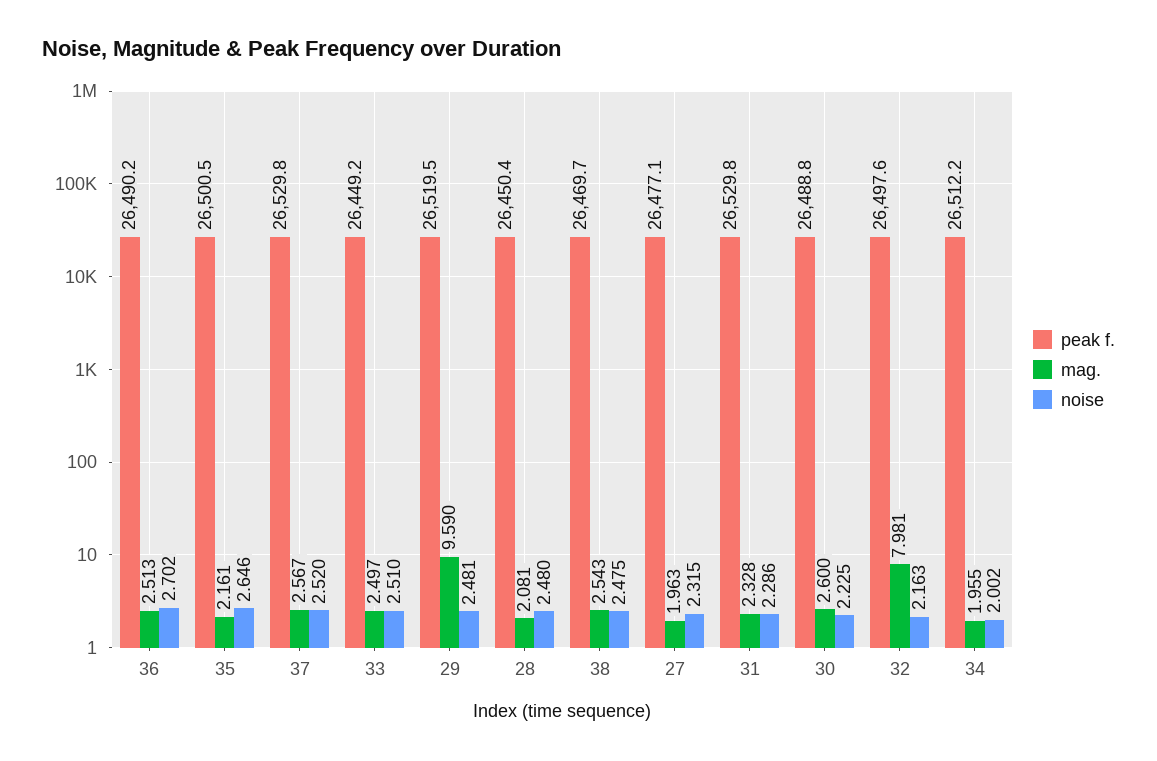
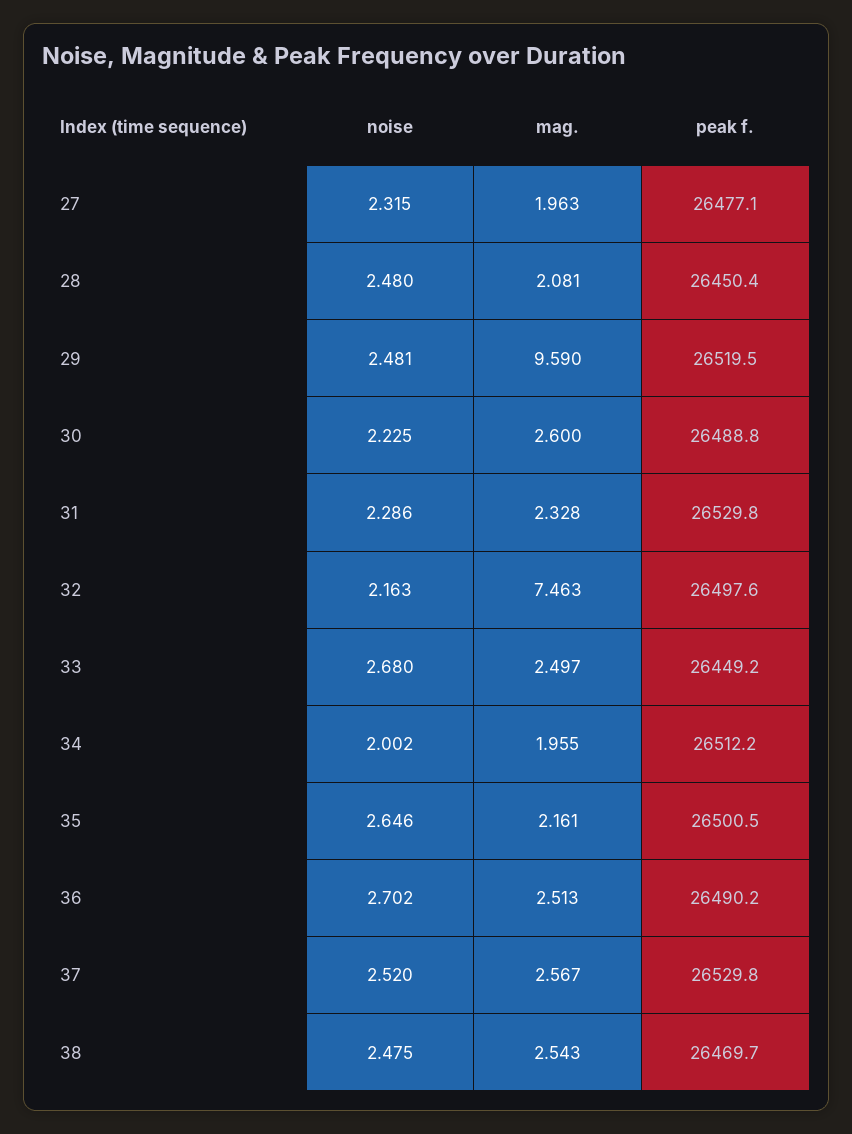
noise, 33: 2.51 -> 2.68
mag., 32: 7.981 -> 7.463

